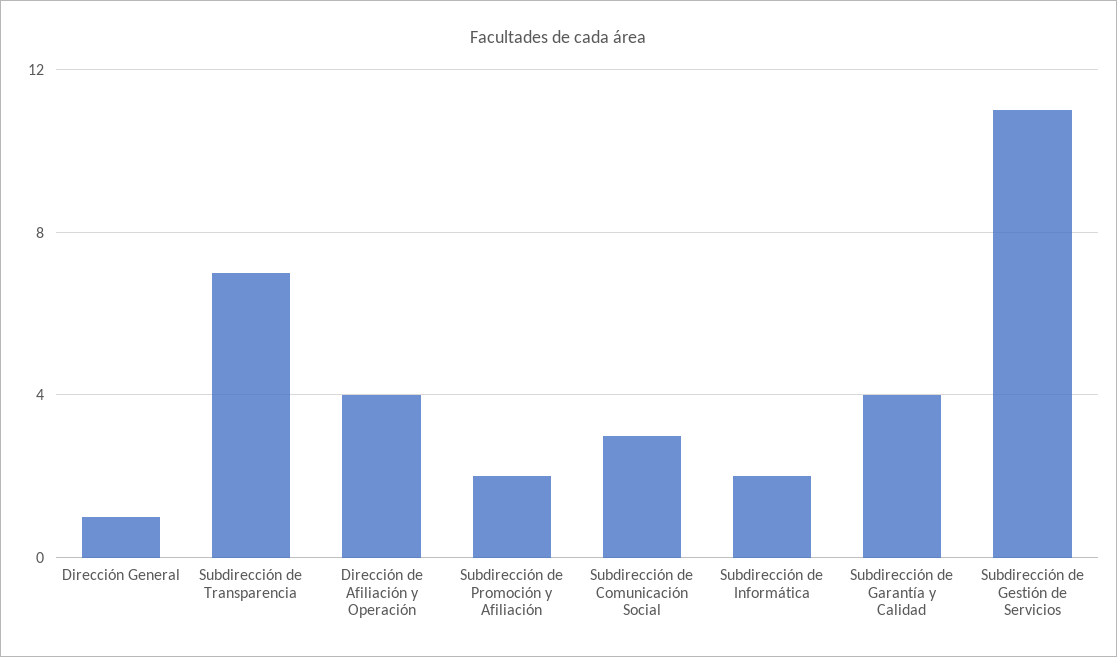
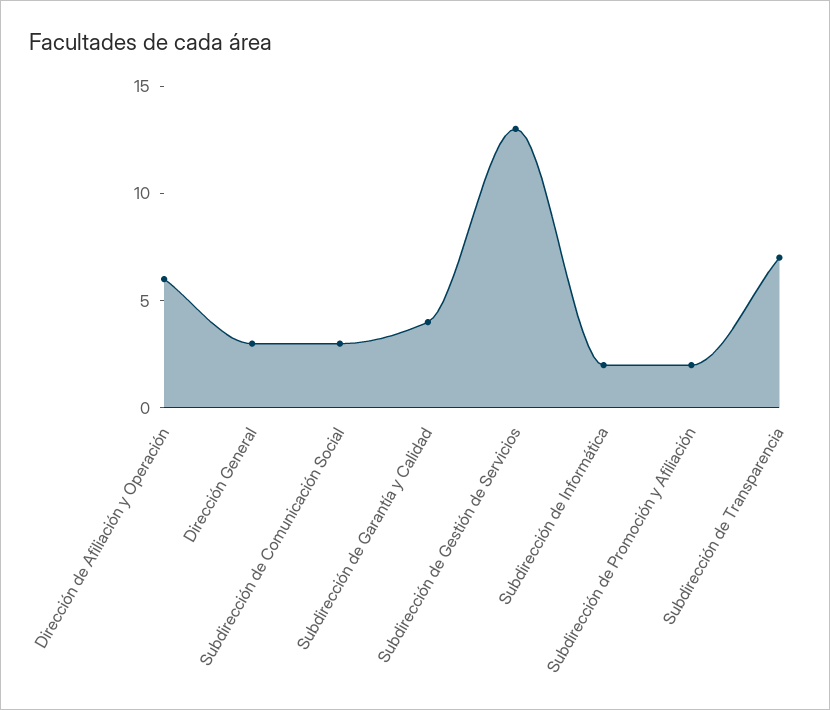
Dirección General: 1 -> 3
Dirección de Afiliación y Operación: 4 -> 6
Subdirección de Gestión de Servicios: 11 -> 13

